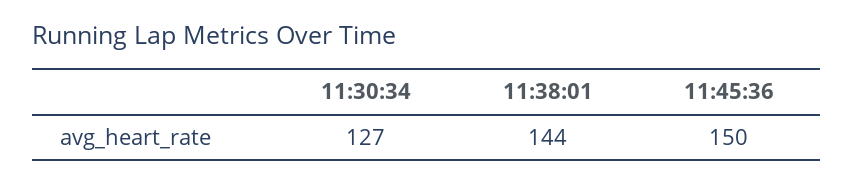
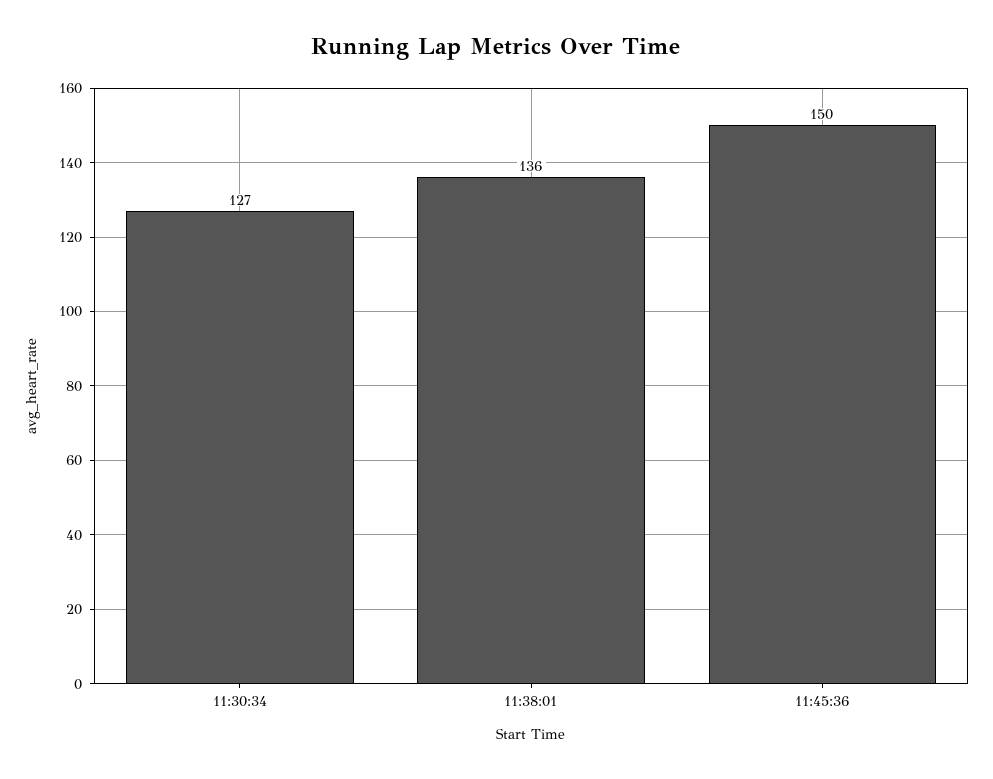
11:38:01: 144 -> 136

